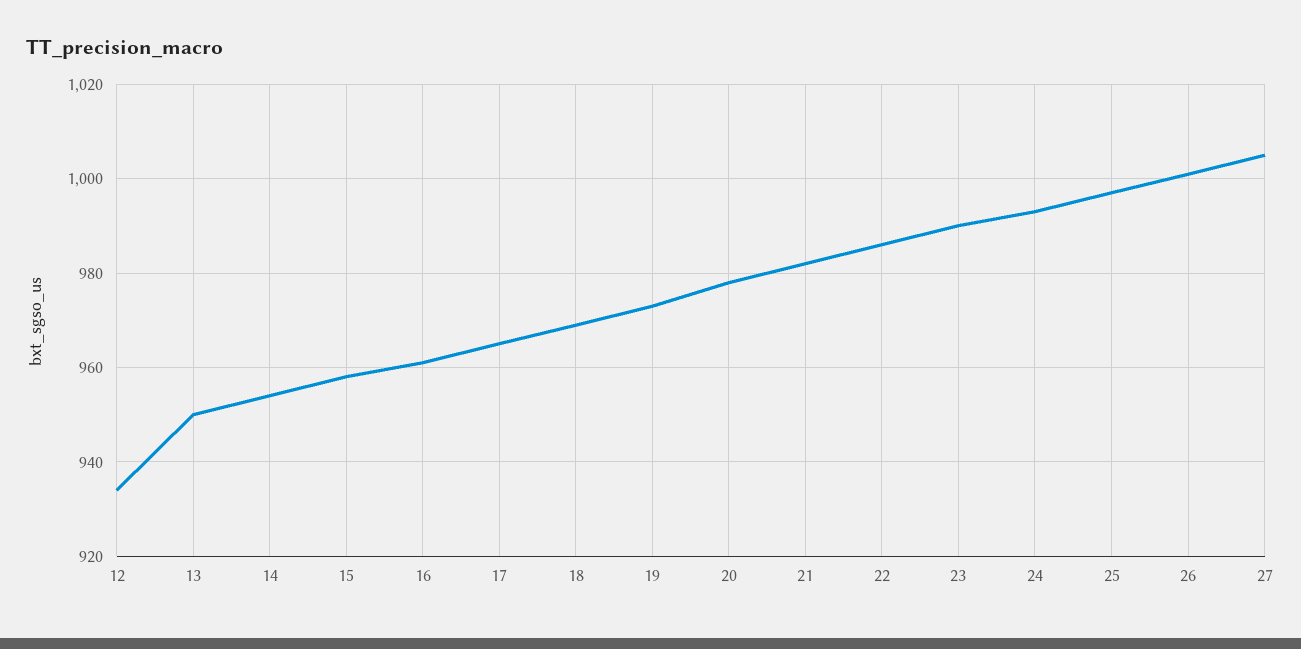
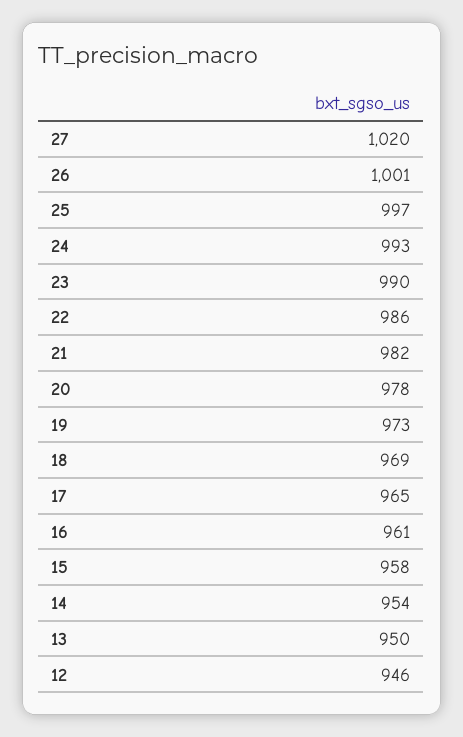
12: 935 -> 946
27: 1005 -> 1020

